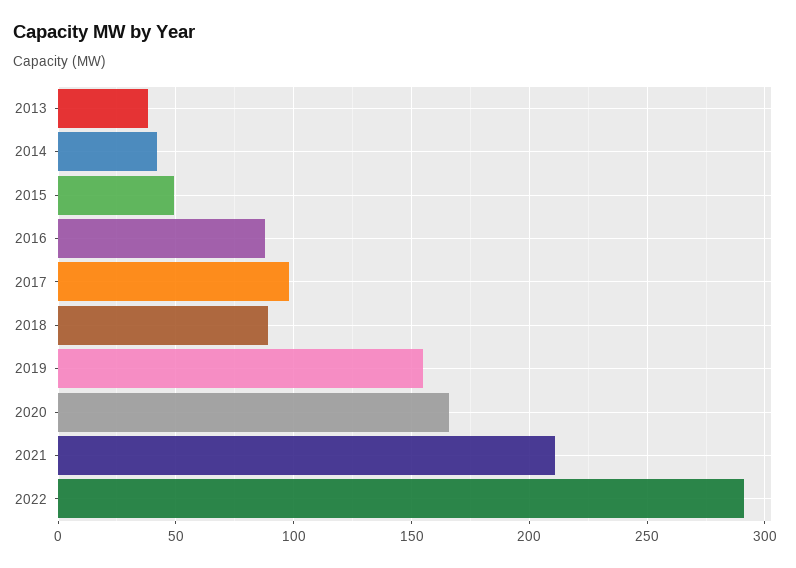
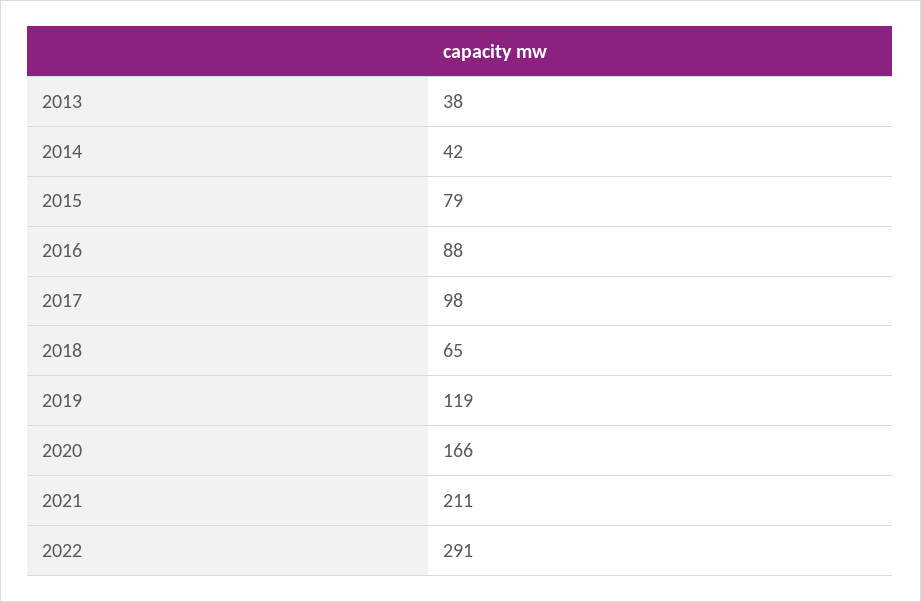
2015: 50 -> 79
2018: 90 -> 65
2019: 155 -> 119

